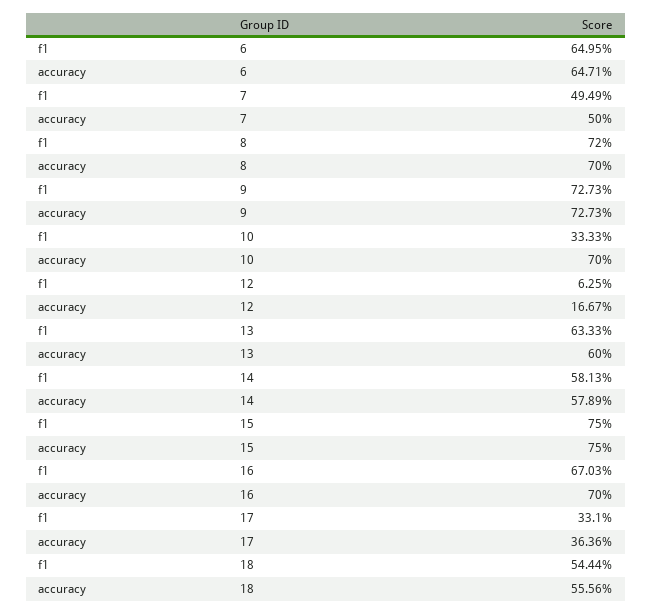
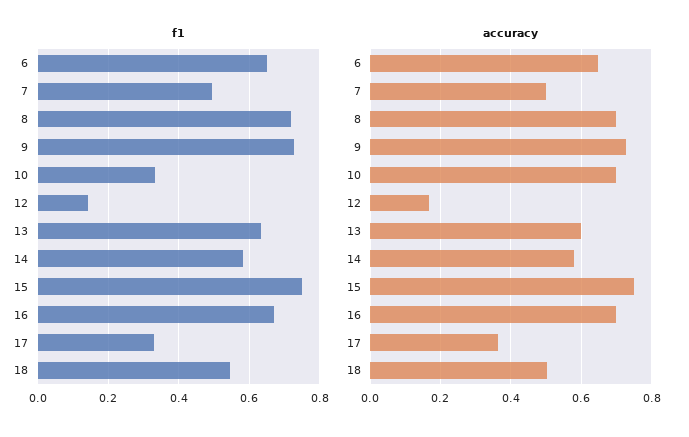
f1, 12: 0.0625 -> 0.14
accuracy, 18: 0.5556 -> 0.5

